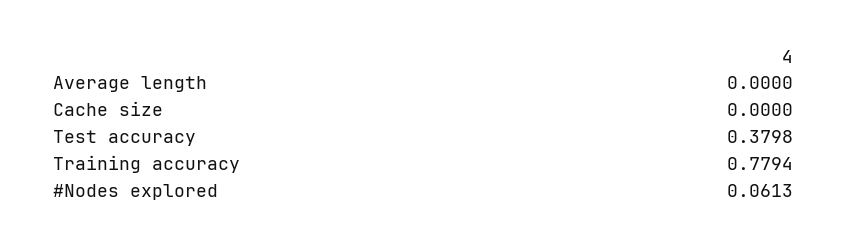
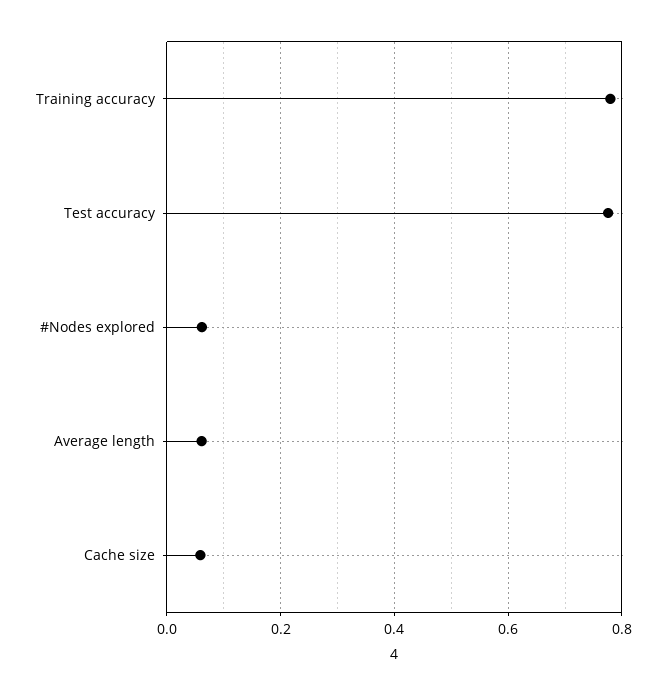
Average length: 0 -> 0.06
Cache size: 0 -> 0.06
Test accuracy: 0.3798 -> 0.78

